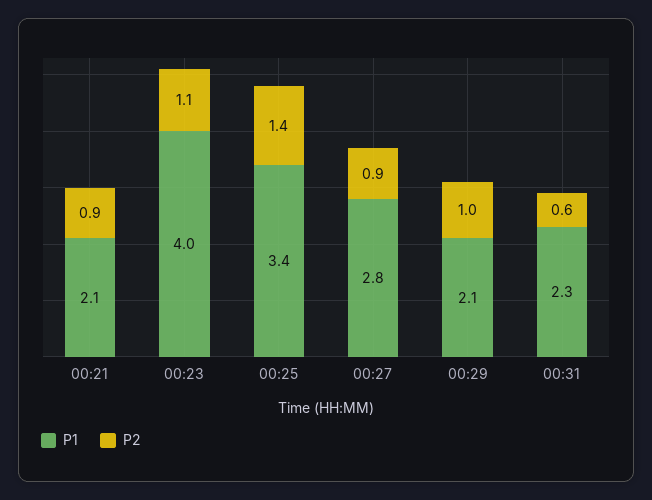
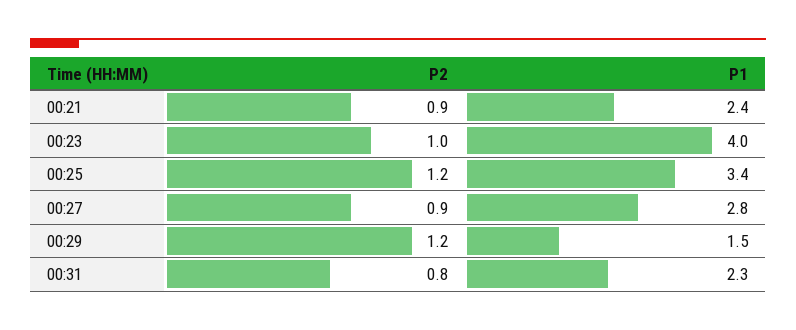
P1, 00:21: 2.1 -> 2.4
P2, 00:23: 1.1 -> 1
P2, 00:25: 1.4 -> 1.2
P1, 00:29: 2.1 -> 1.5
P2, 00:29: 1 -> 1.2
P2, 00:31: 0.6 -> 0.8

